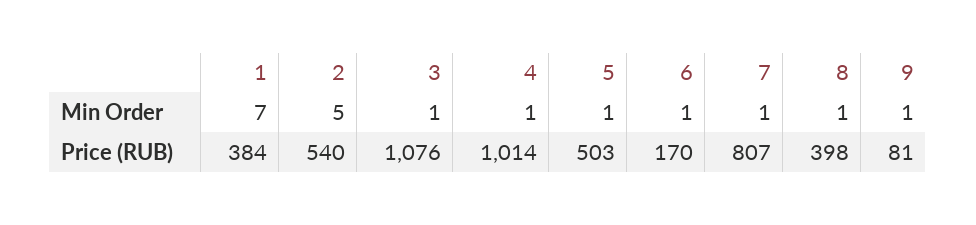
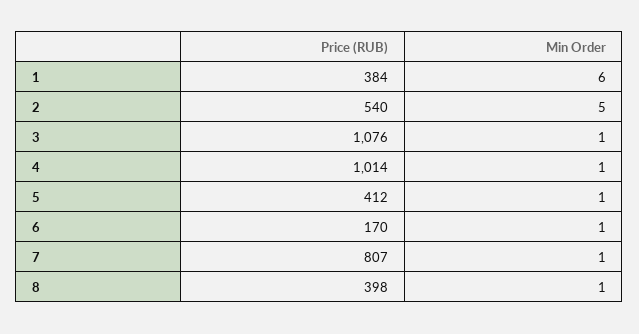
1, Min Order: 7 -> 6
9, Min Order: 1 -> none
5, Price (RUB): 503 -> 412
9, Price (RUB): 81 -> none

